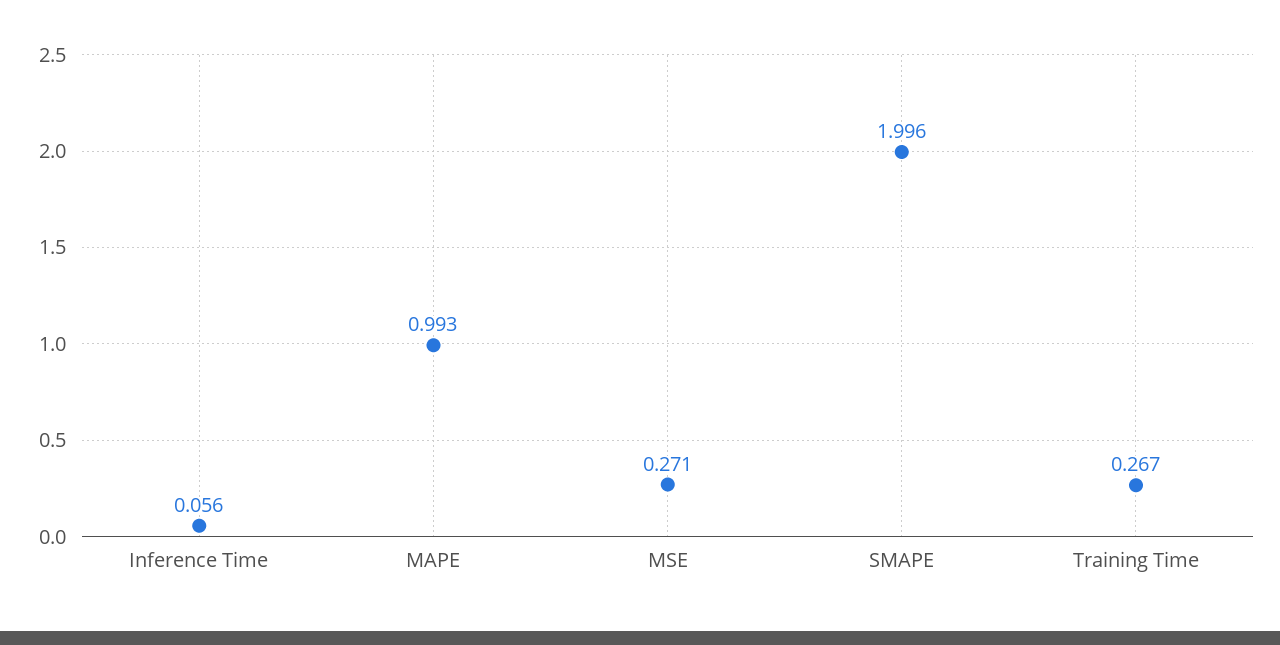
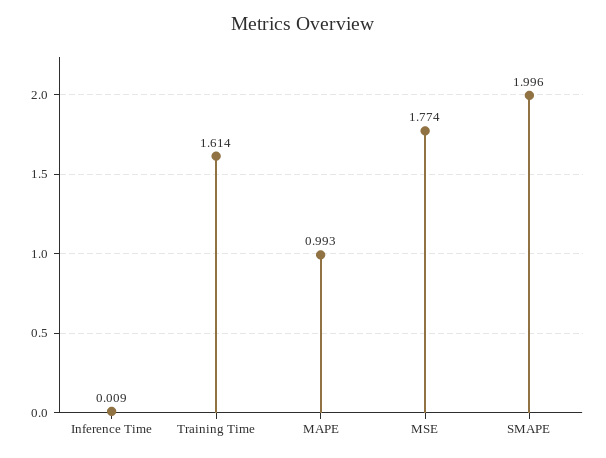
Inference Time: 0.056 -> 0.009
MSE: 0.271 -> 1.774
Training Time: 0.267 -> 1.614

